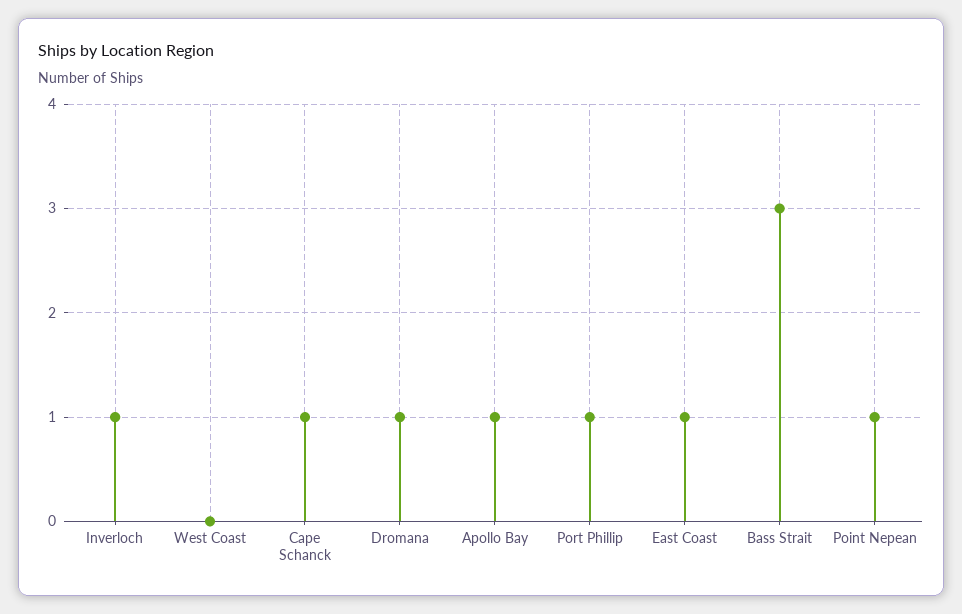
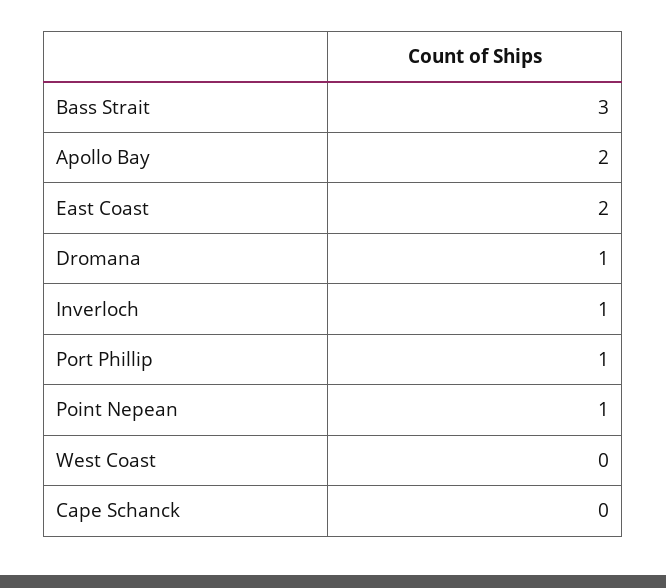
Cape Schanck: 1 -> 0
Apollo Bay: 1 -> 2
East Coast: 1 -> 2

